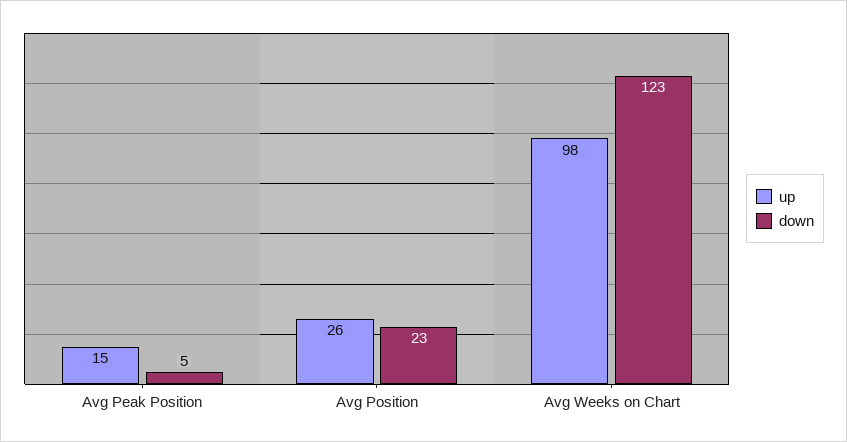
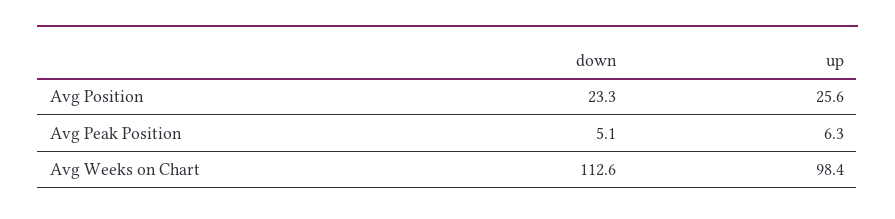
up, Avg Peak Position: 15 -> 6.3
down, Avg Weeks on Chart: 123 -> 112.6

